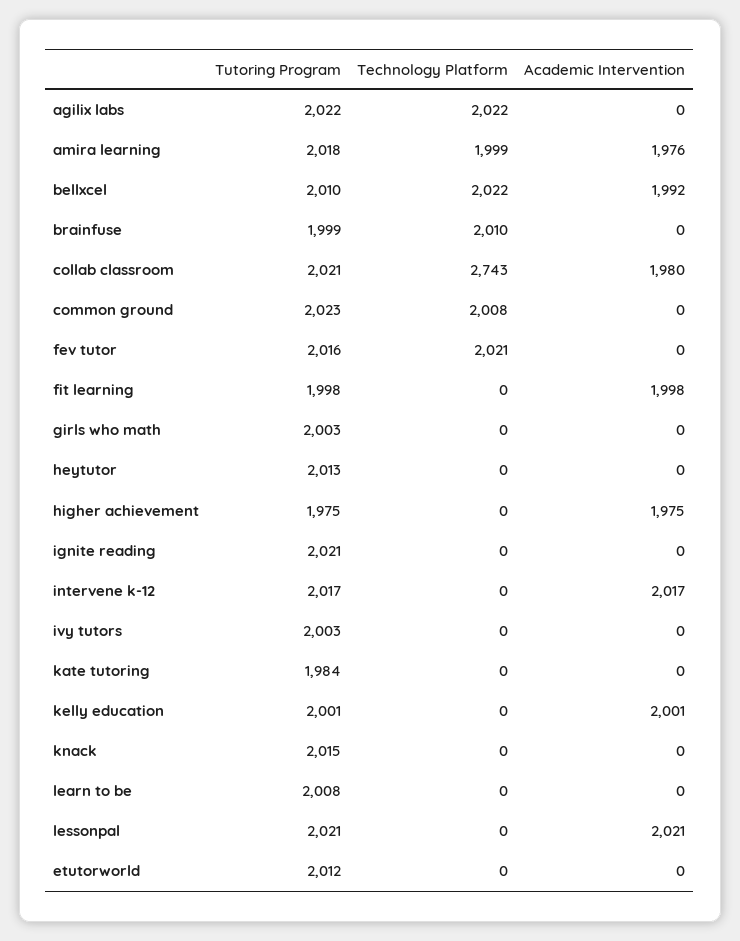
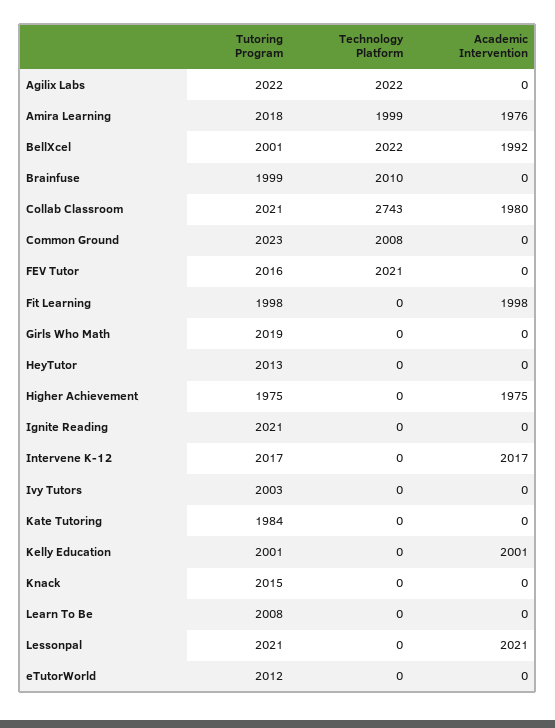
Tutoring Program, bellxcel: 2010 -> 2001
Tutoring Program, girls who math: 2003 -> 2019

